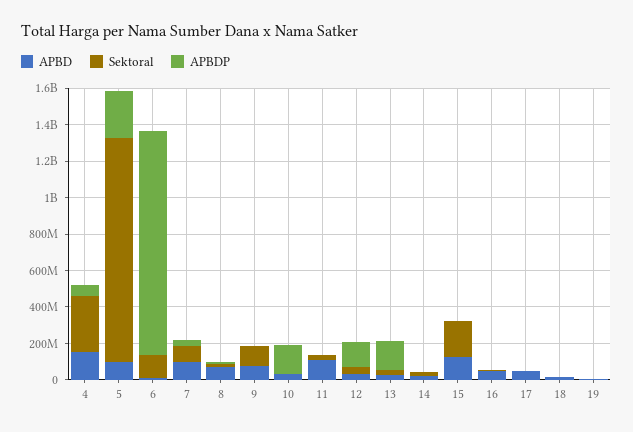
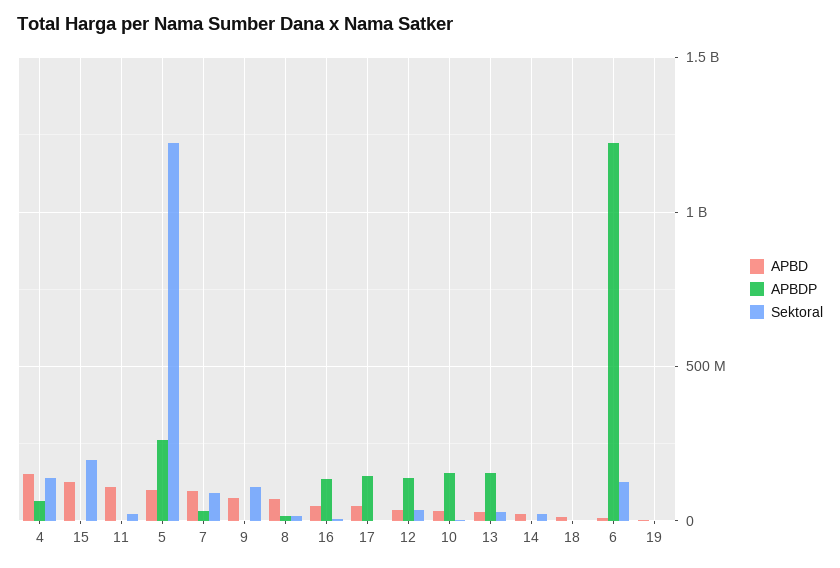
Sektoral, 4: 300000000 -> 150000000
APBDP, 16: 0 -> 150000000
APBDP, 17: 0 -> 150000000

